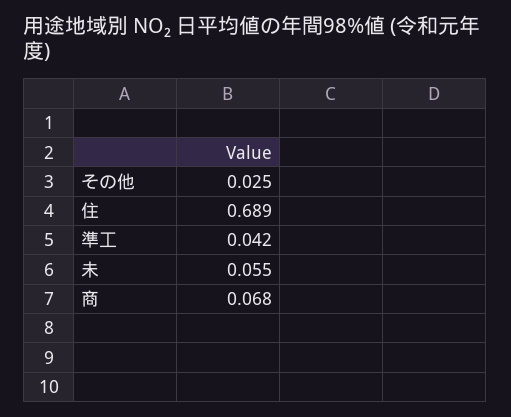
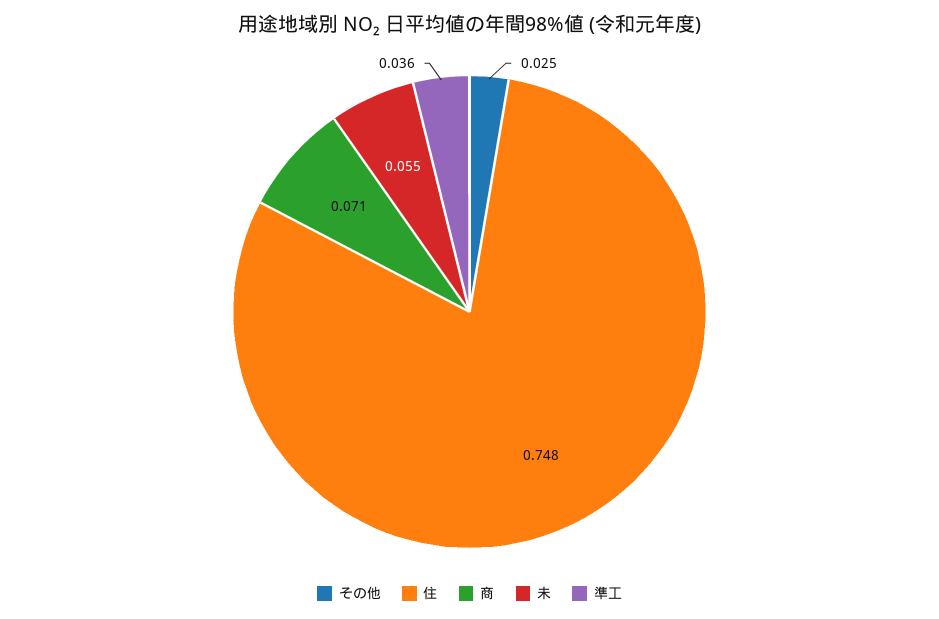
住: 0.689 -> 0.748
準工: 0.042 -> 0.036
商: 0.068 -> 0.071

